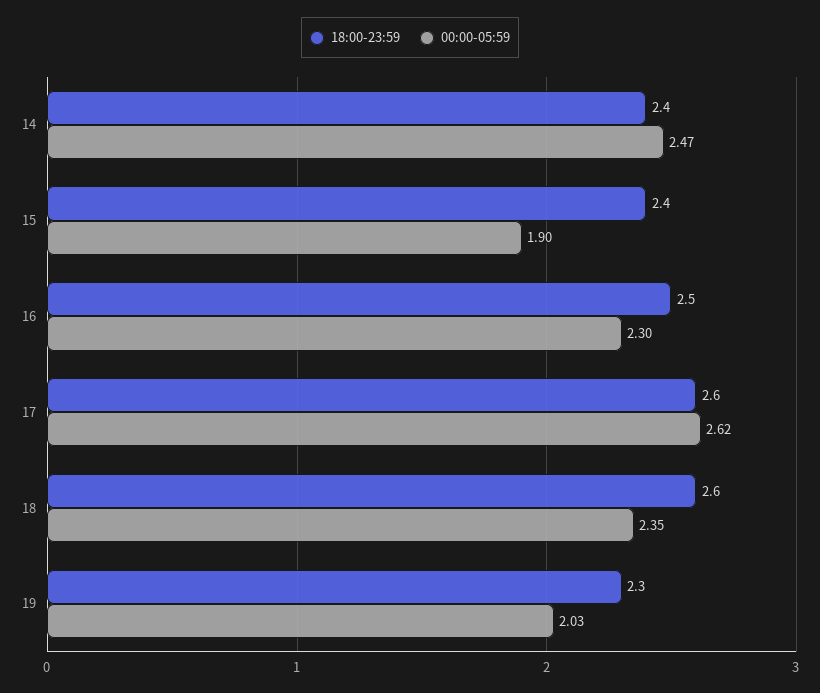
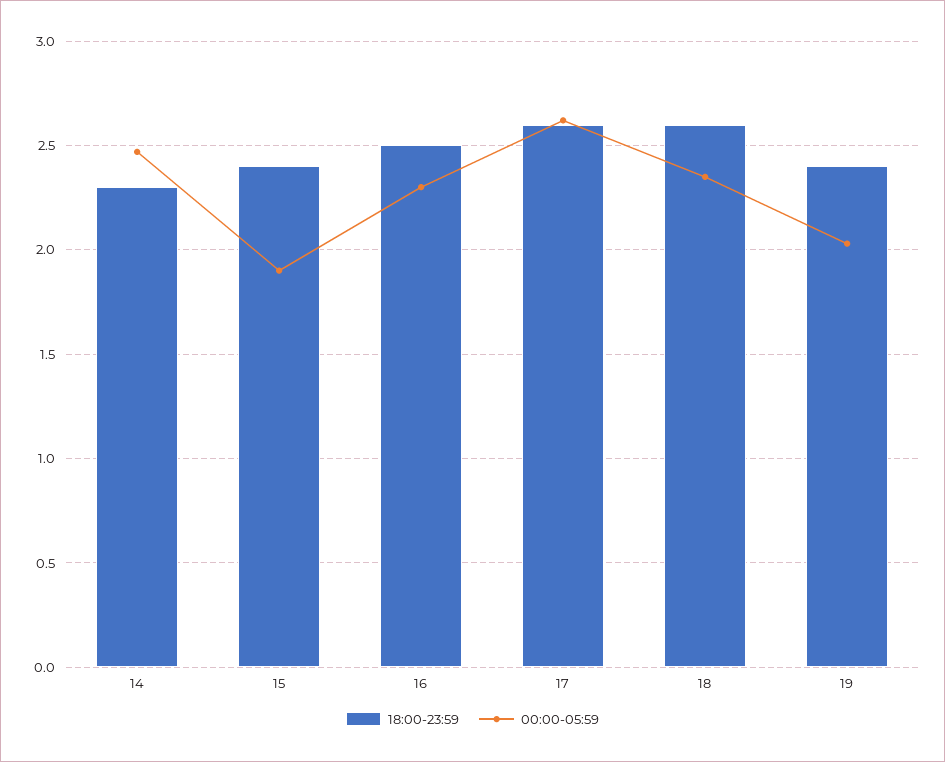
18:00-23:59, 14: 2.4 -> 2.3
18:00-23:59, 19: 2.3 -> 2.4

